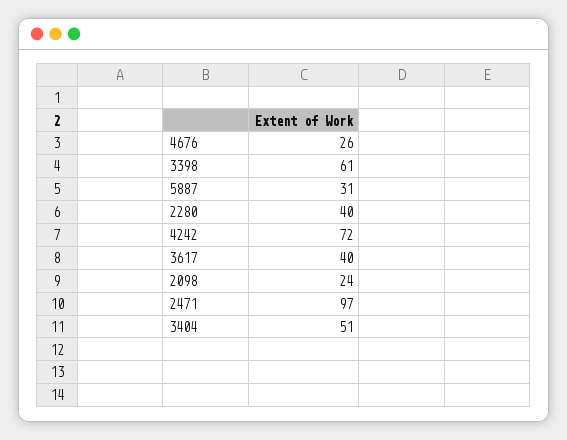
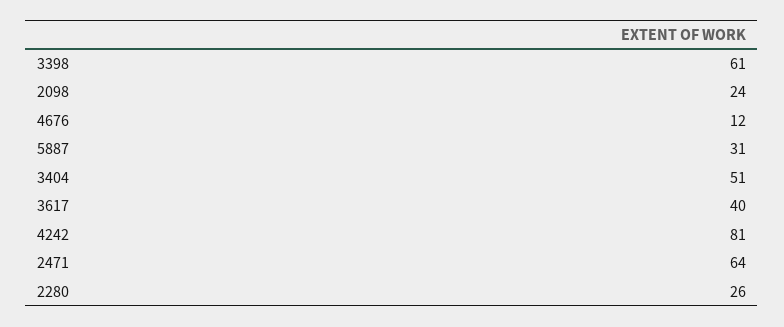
4676: 26 -> 12
2280: 40 -> 26
4242: 72 -> 81
2471: 97 -> 64

